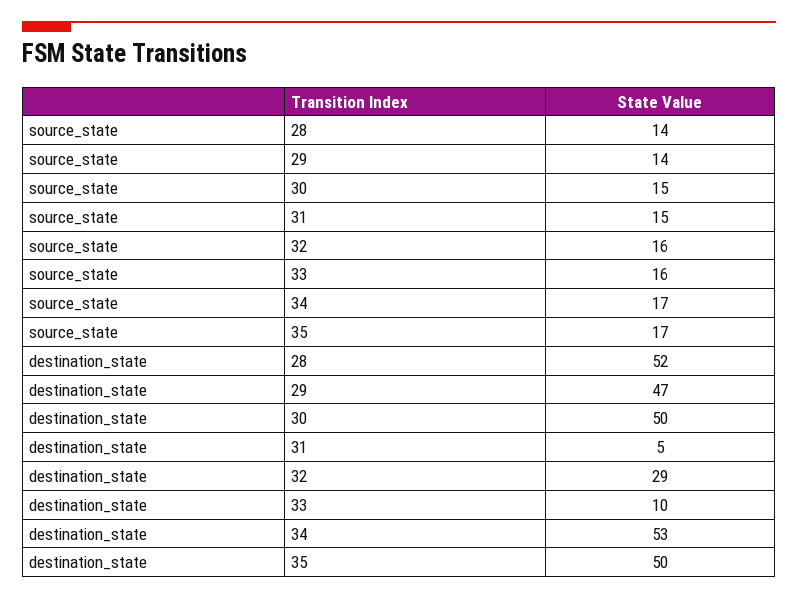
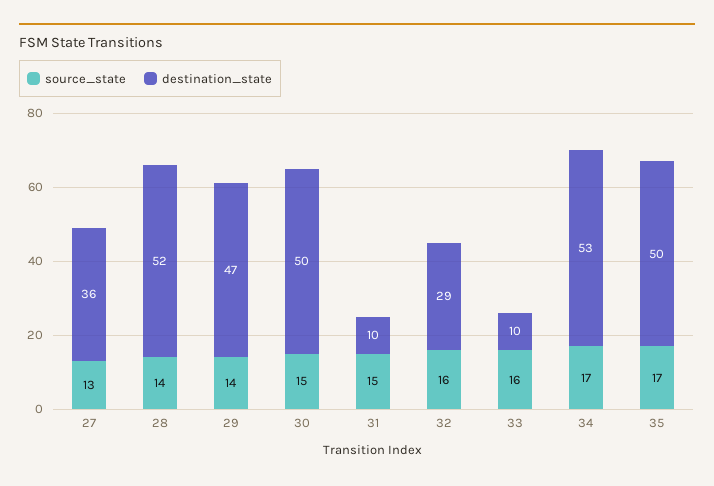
destination_state, 31: 5 -> 10
source_state, 27: none -> 13
destination_state, 27: none -> 36

